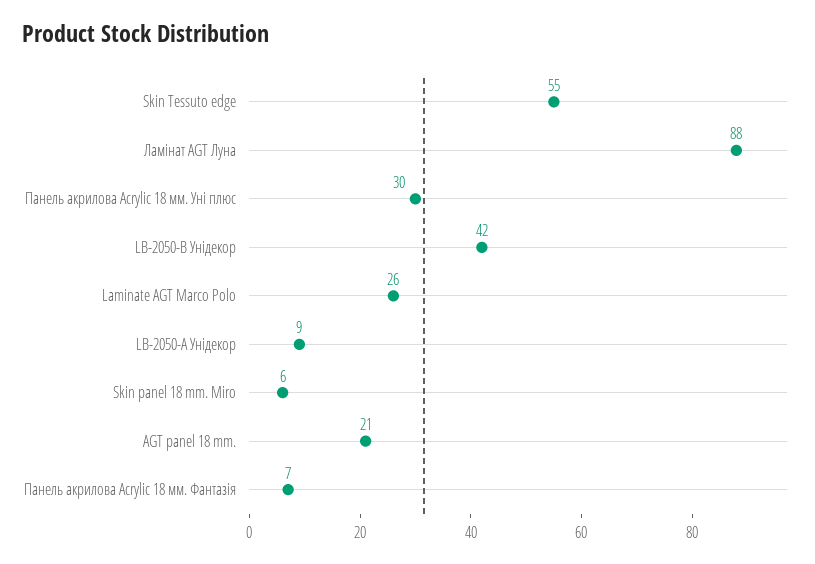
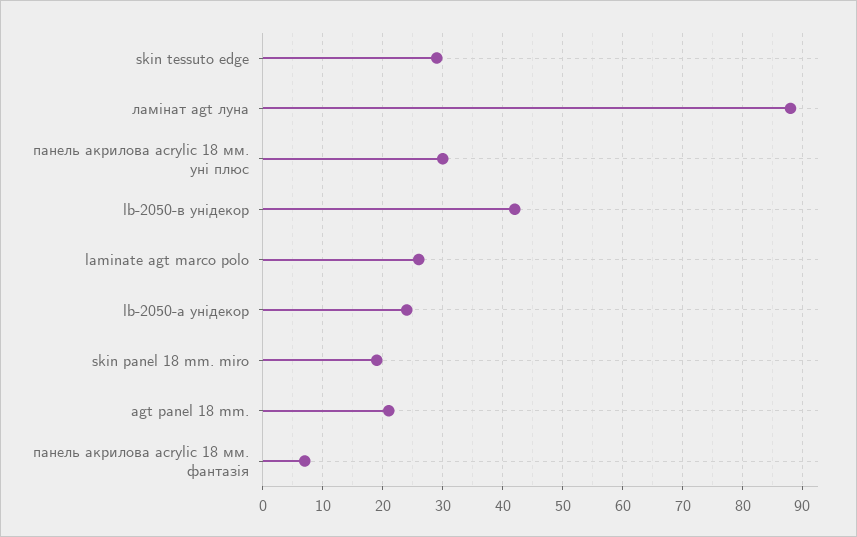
Skin Tessuto edge: 55 -> 30
LB-2050-А Унідекор: 9 -> 25
Skin panel 18 mm. Miro: 6 -> 20

